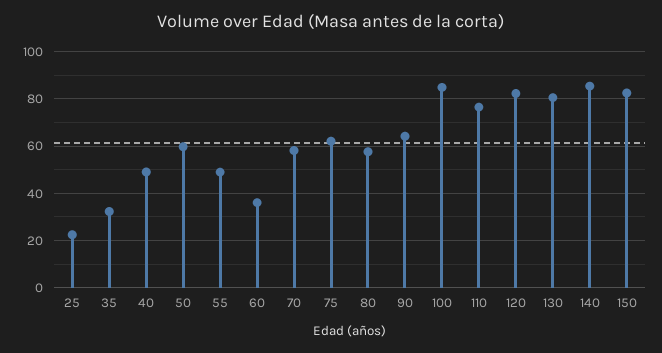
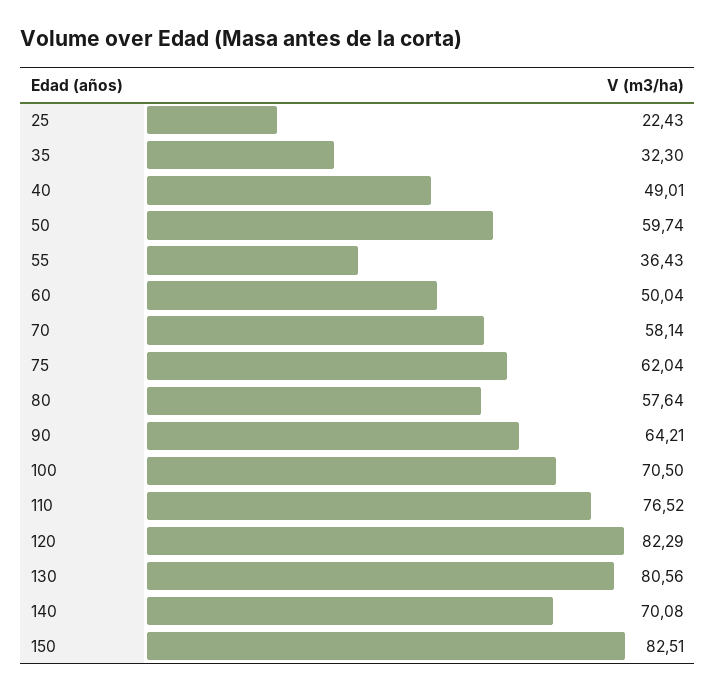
55: 50 -> 36.43
60: 35 -> 50.04
100: 85 -> 70.5
140: 85 -> 70.08

